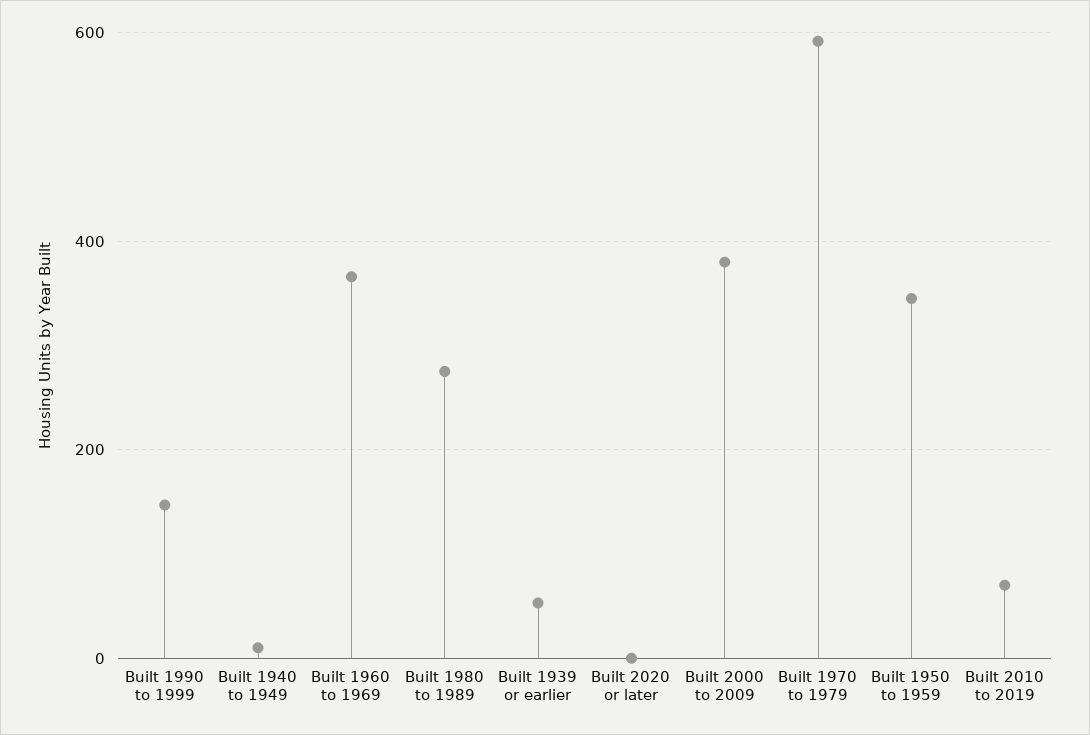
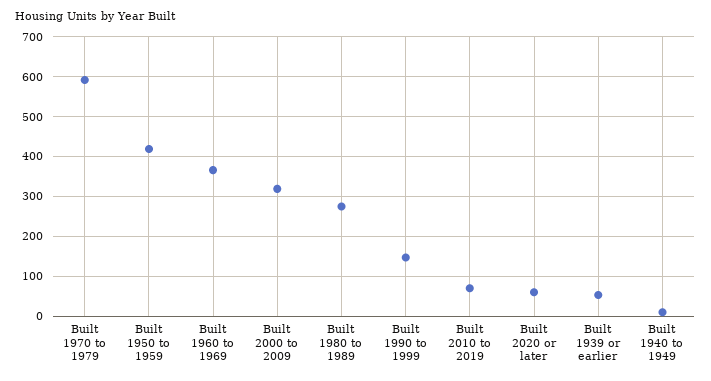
Built 2020 or later: 0 -> 60
Built 2000 to 2009: 380 -> 320
Built 1950 to 1959: 340 -> 420

